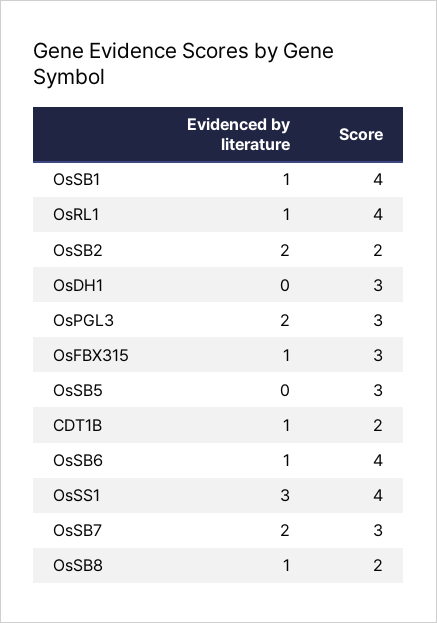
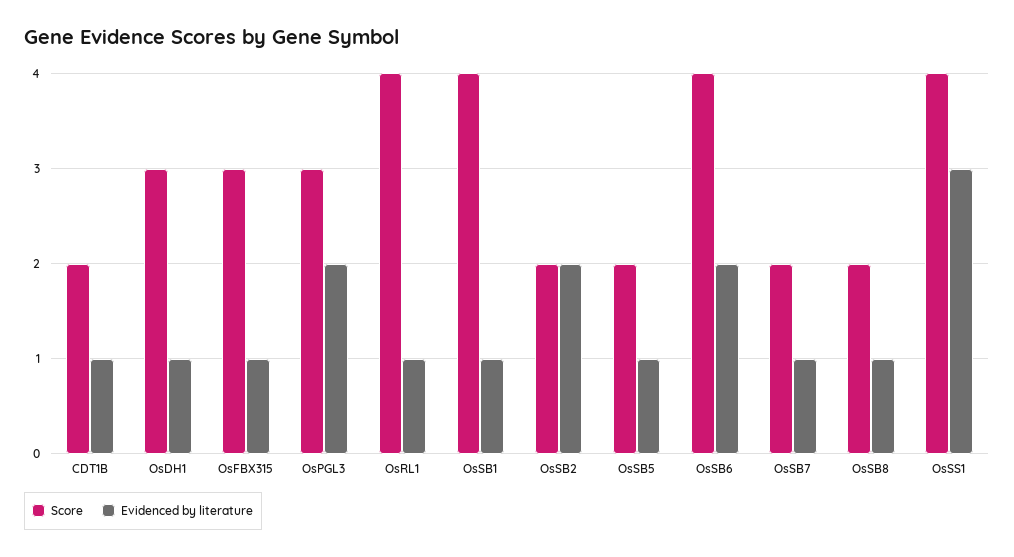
Evidenced by literature, OsDH1: 0 -> 1
Evidenced by literature, OsSB5: 0 -> 1
Score, OsSB5: 3 -> 2
Evidenced by literature, OsSB6: 1 -> 2
Evidenced by literature, OsSB7: 2 -> 1
Score, OsSB7: 3 -> 2

